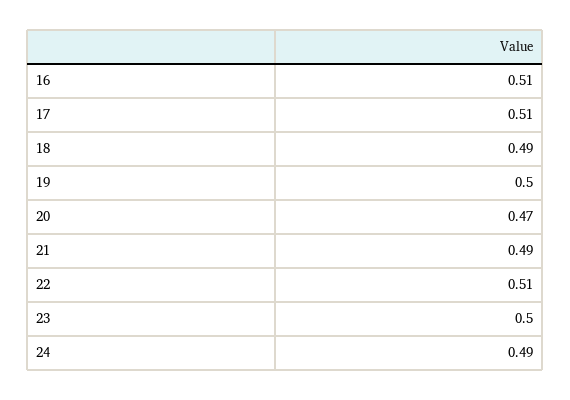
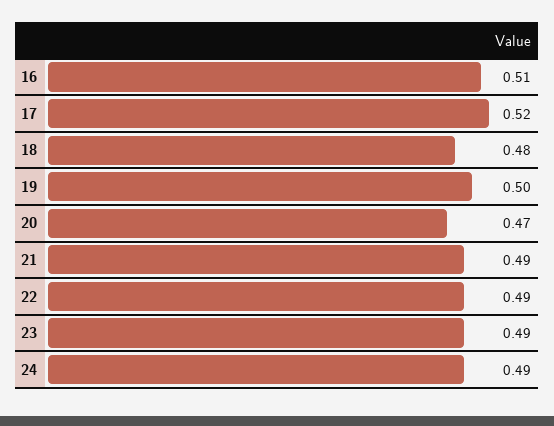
17: 0.51 -> 0.52
18: 0.49 -> 0.48
22: 0.51 -> 0.49
23: 0.5 -> 0.49

